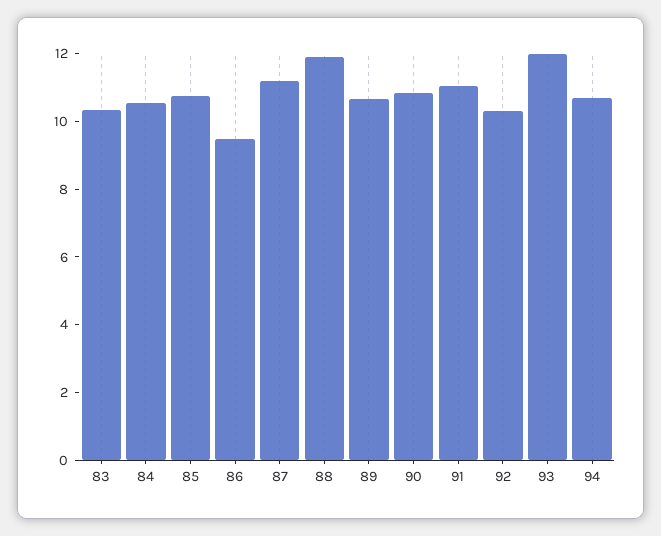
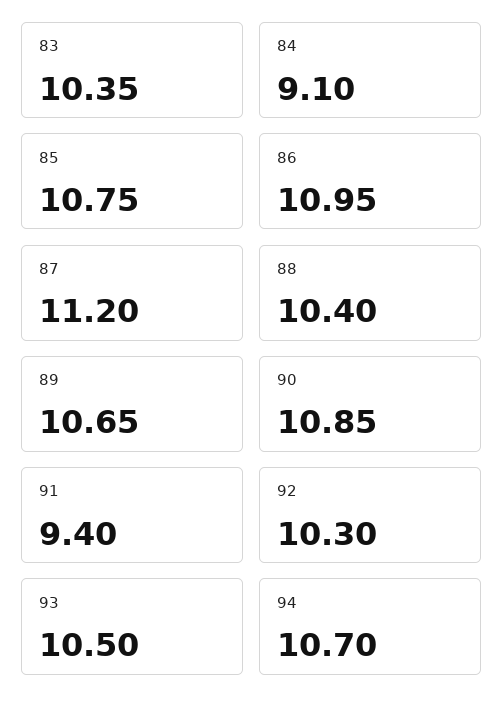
84: 10.5 -> 9.1
86: 9.5 -> 10.95
88: 12 -> 10.4
91: 11 -> 9.4
93: 12 -> 10.5

